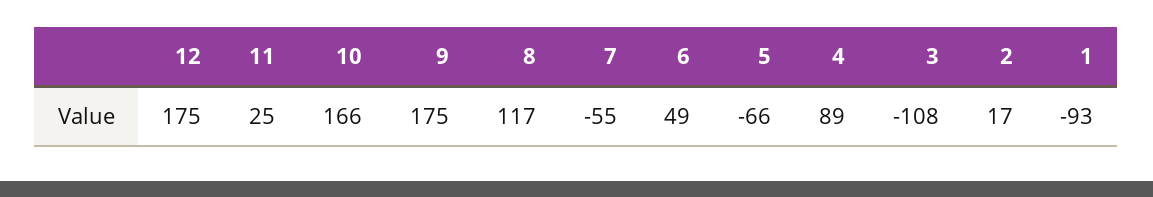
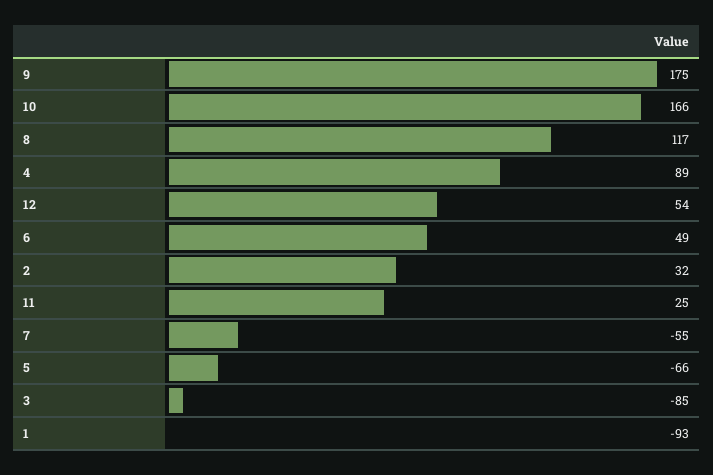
12: 175 -> 54
3: -108 -> -85
2: 17 -> 32

